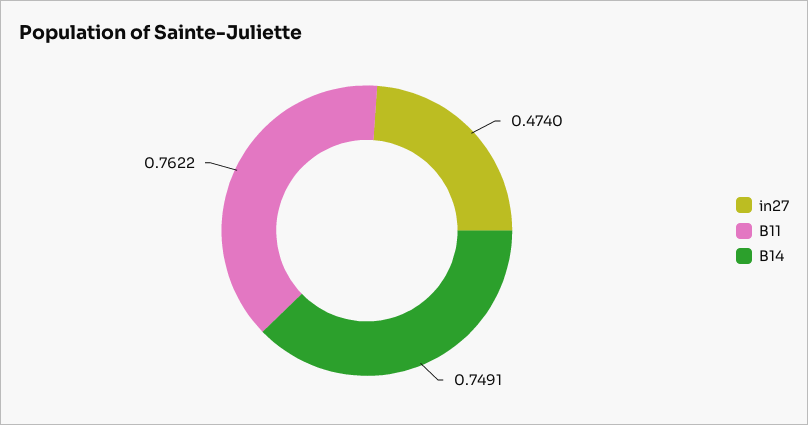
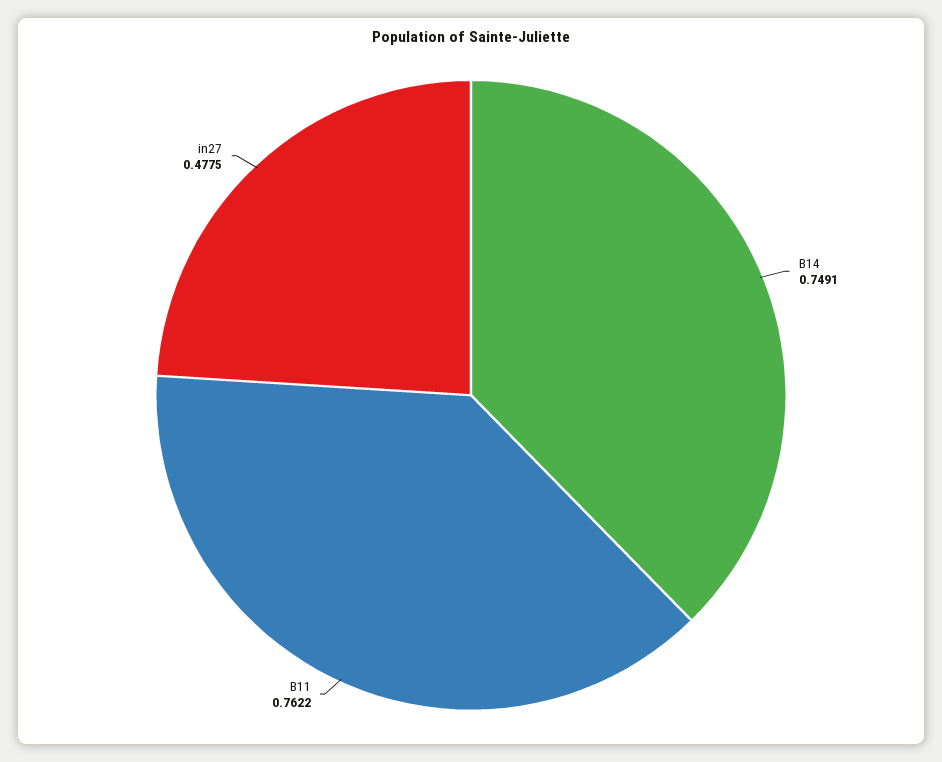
in27: 0.474 -> 0.4775

